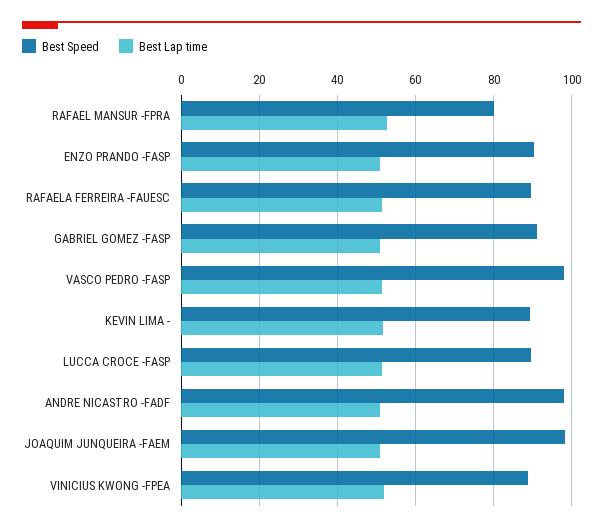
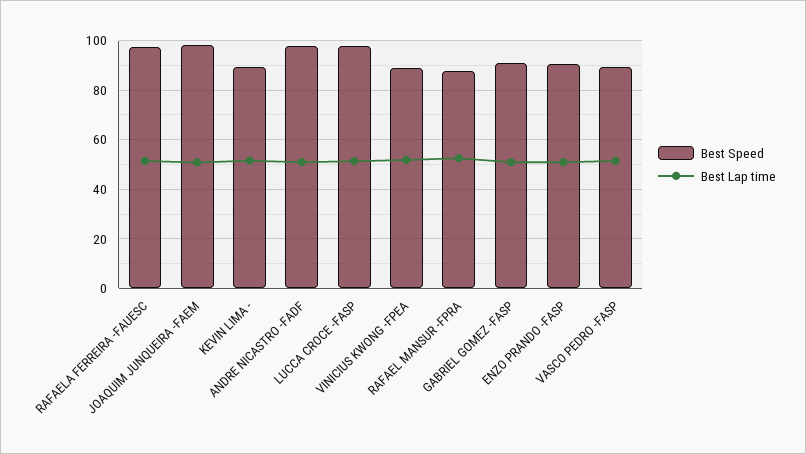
Best Speed, RAFAEL MANSUR -FPRA: 80 -> 87.5
Best Speed, RAFAELA FERREIRA -FAUESC: 90 -> 97.5
Best Speed, VASCO PEDRO -FASP: 98 -> 90
Best Speed, LUCCA CROCE -FASP: 90 -> 97.5

